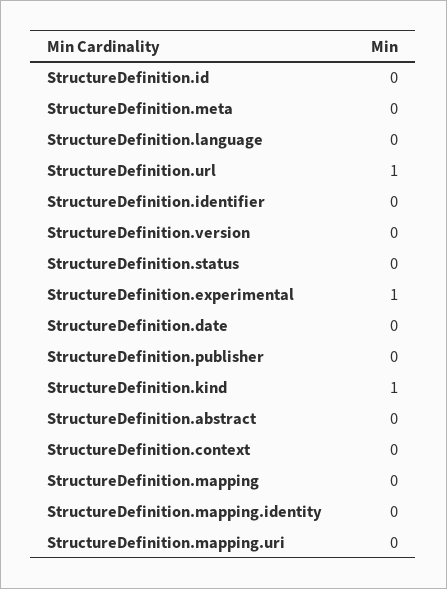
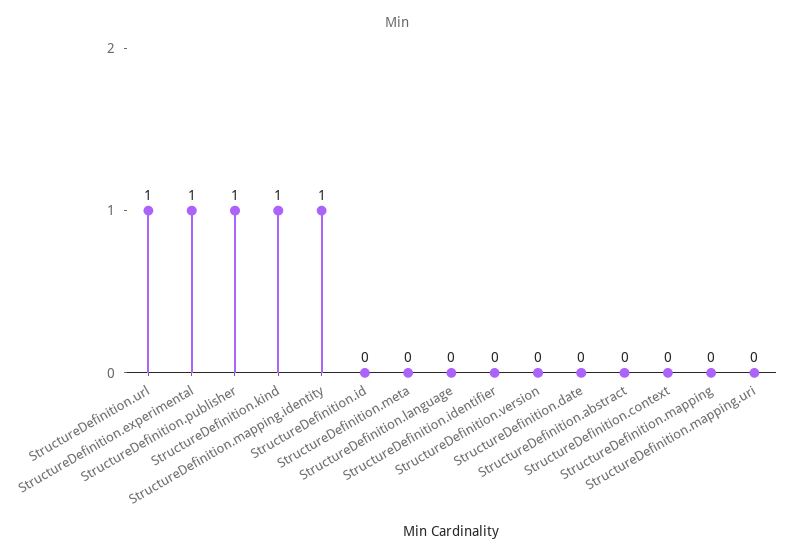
StructureDefinition.status: 0 -> none
StructureDefinition.publisher: 0 -> 1
StructureDefinition.mapping.identity: 0 -> 1

